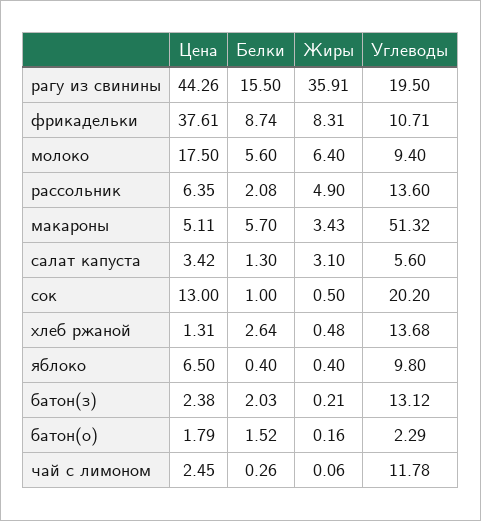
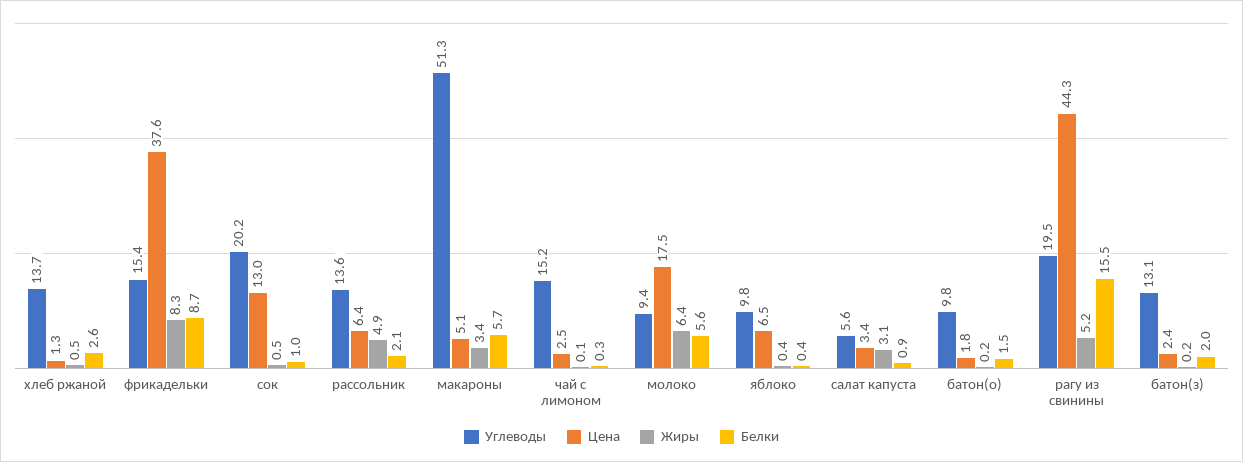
Жиры, рагу из свинины: 35.91 -> 5.2
Углеводы, фрикадельки: 10.71 -> 15.4
Белки, салат капуста: 1.3 -> 0.9
Углеводы, батон(о): 2.29 -> 9.8
Углеводы, чай с лимоном: 11.78 -> 15.2

